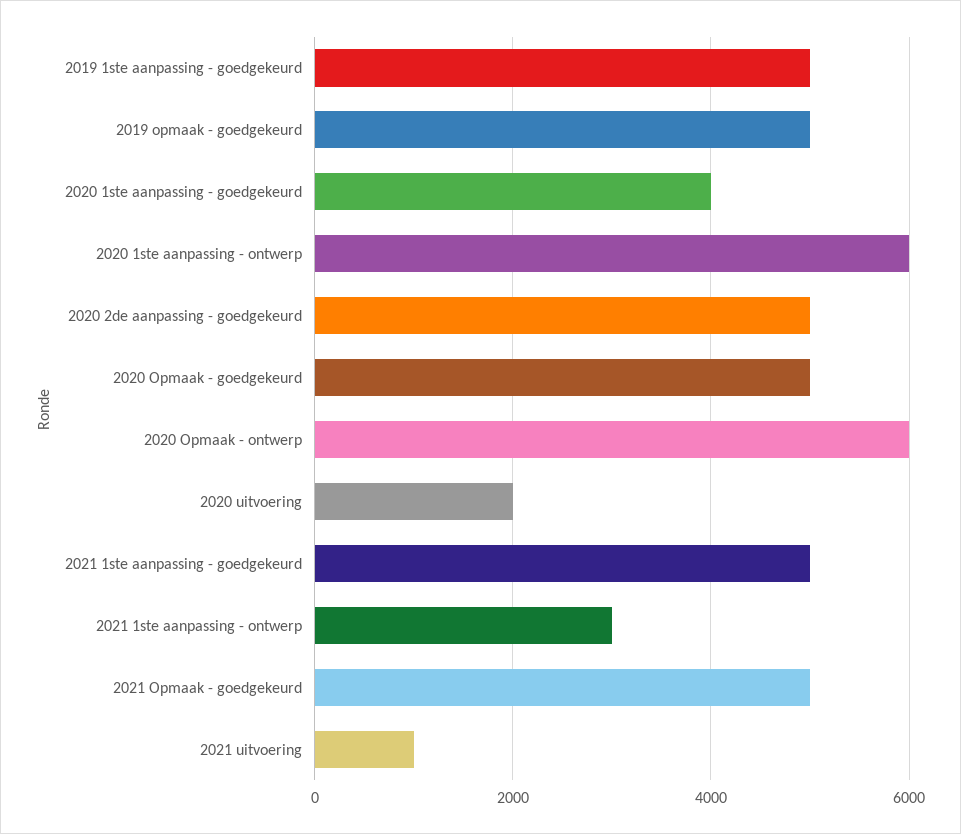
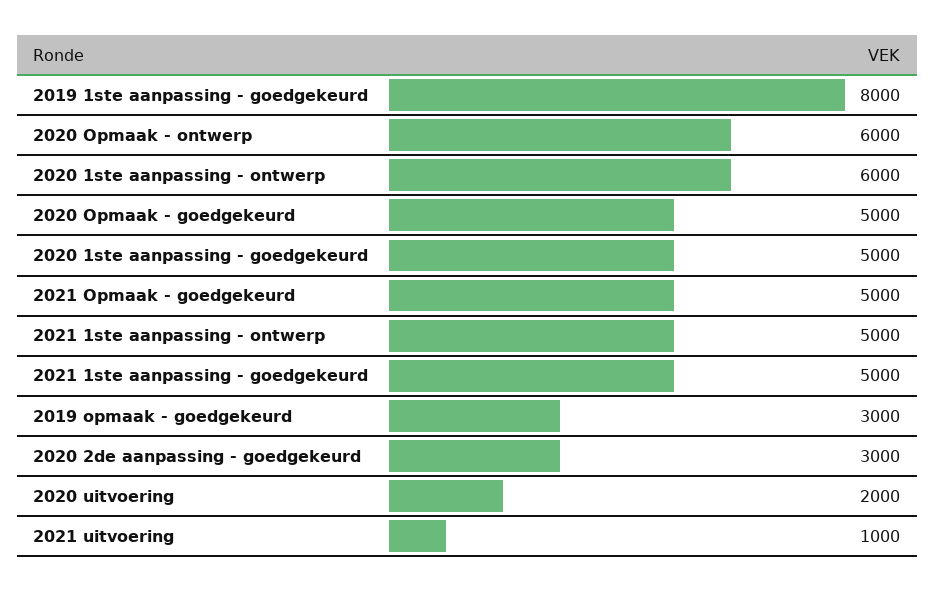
2019 1ste aanpassing - goedgekeurd: 5000 -> 8000
2019 opmaak - goedgekeurd: 5000 -> 3000
2020 1ste aanpassing - goedgekeurd: 4000 -> 5000
2020 2de aanpassing - goedgekeurd: 5000 -> 3000
2021 1ste aanpassing - ontwerp: 3000 -> 5000

